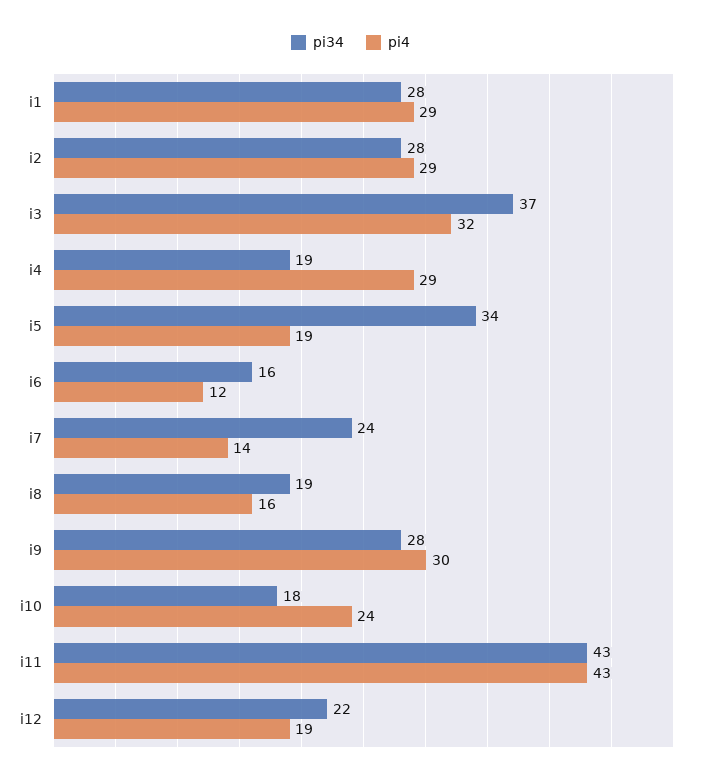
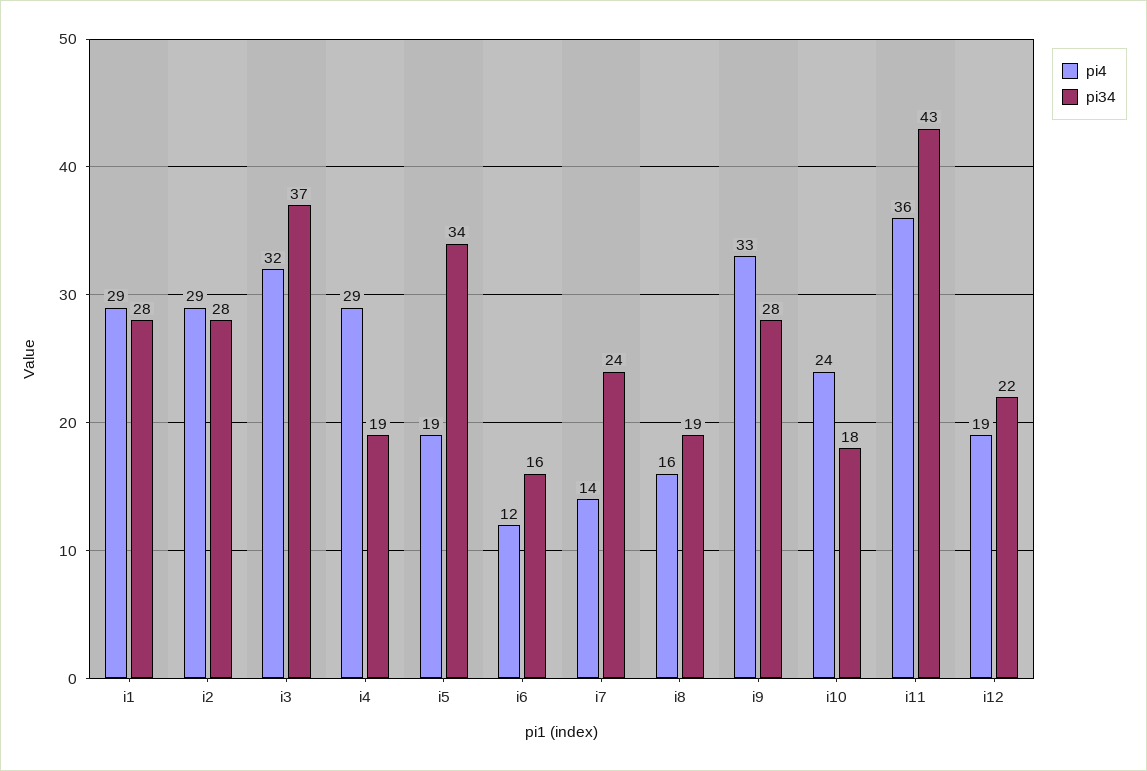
pi4, i9: 30 -> 33
pi4, i11: 43 -> 36

